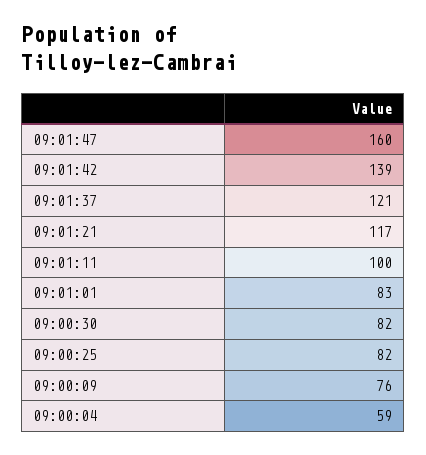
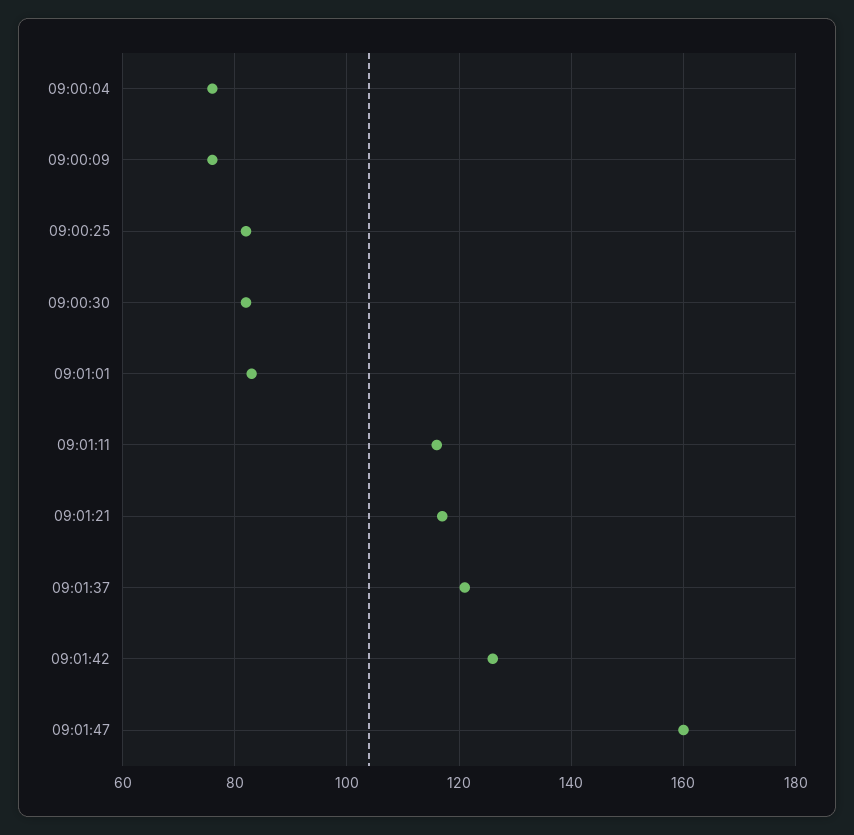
09:01:42: 139 -> 125
09:01:11: 100 -> 115
09:00:04: 59 -> 75

